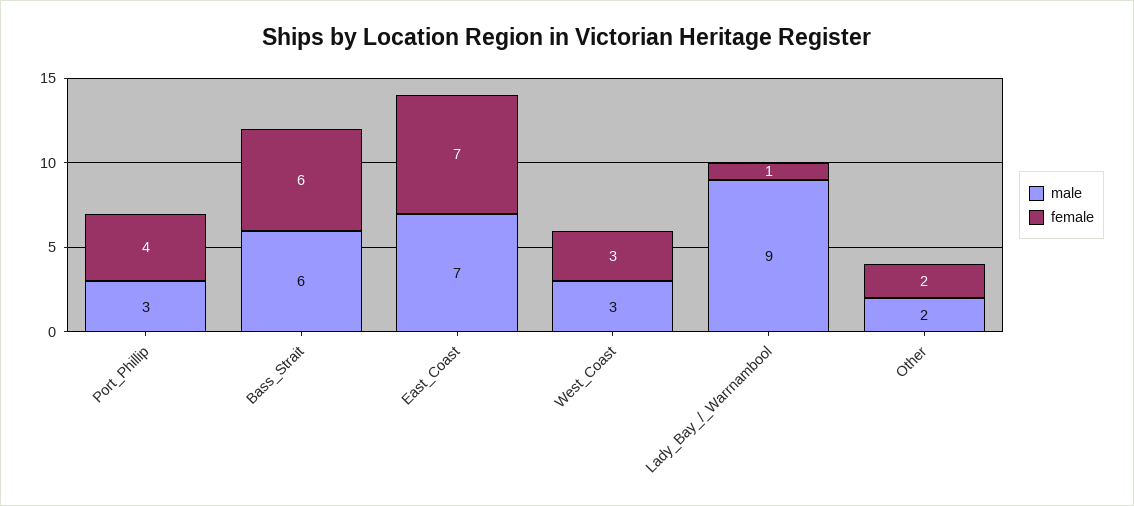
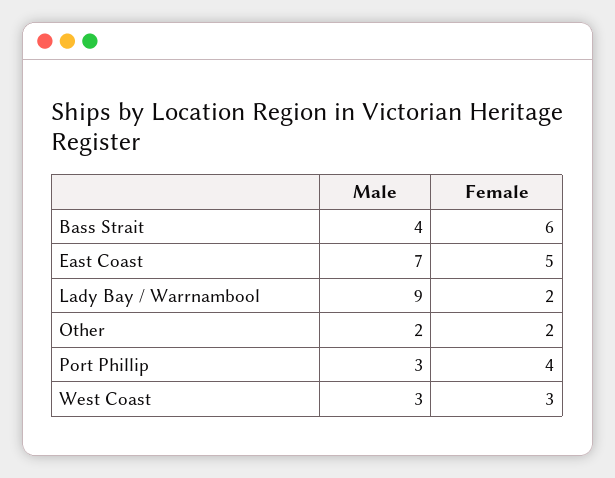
male, Bass_Strait: 6 -> 4
female, East_Coast: 7 -> 5
female, Lady_Bay_/_Warrnambool: 1 -> 2

